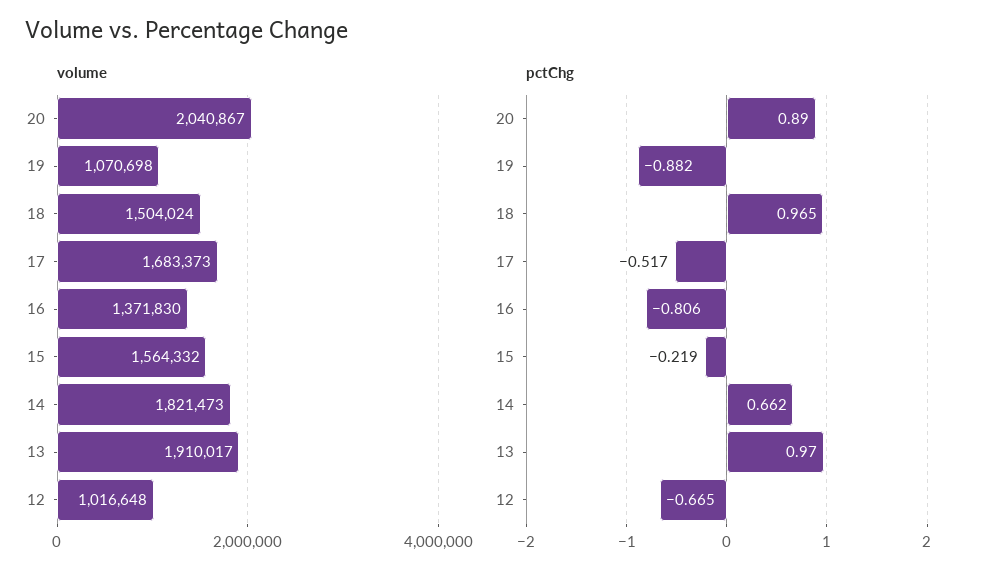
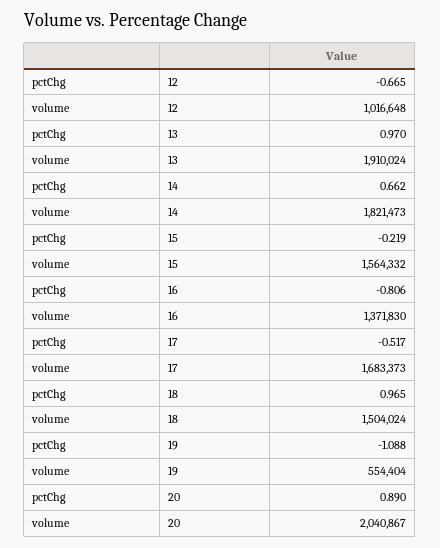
volume, 19: 1070698 -> 554404
volume, 13: 1910017 -> 1910024
pctChg, 19: -0.882 -> -1.088

